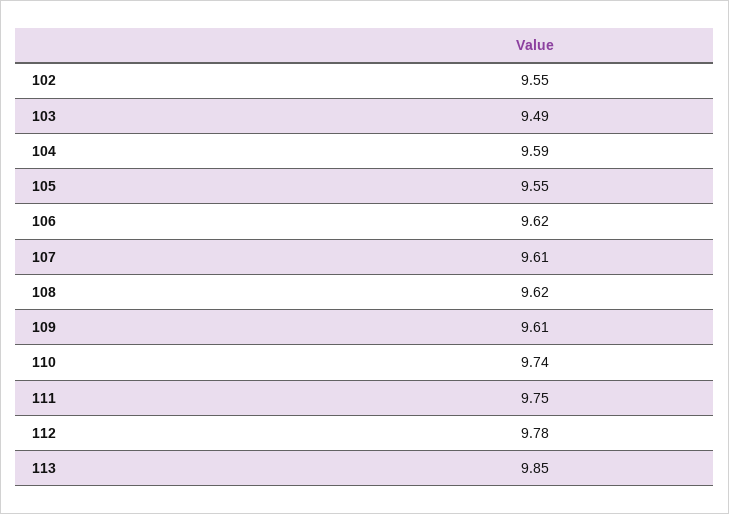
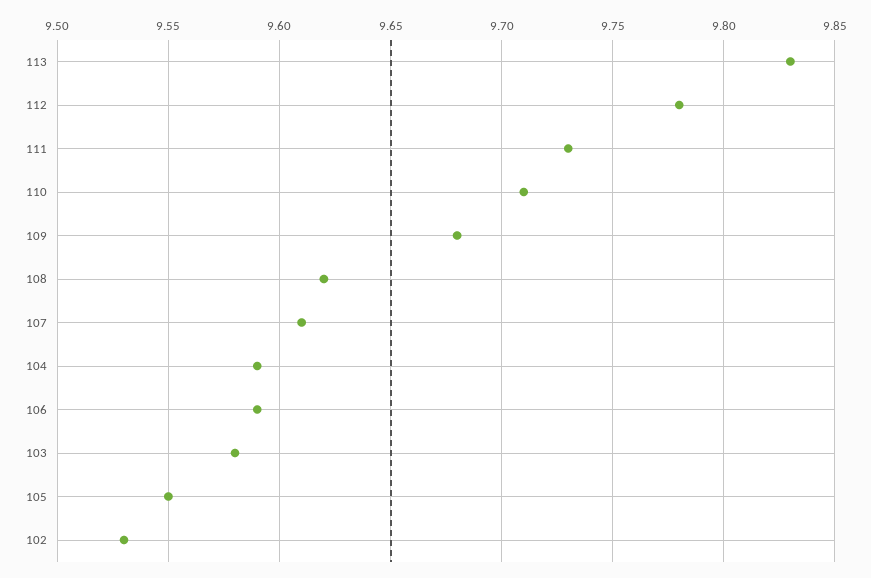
102: 9.55 -> 9.53
103: 9.49 -> 9.58
106: 9.62 -> 9.59
109: 9.61 -> 9.68
110: 9.74 -> 9.71
111: 9.75 -> 9.73
113: 9.85 -> 9.83

